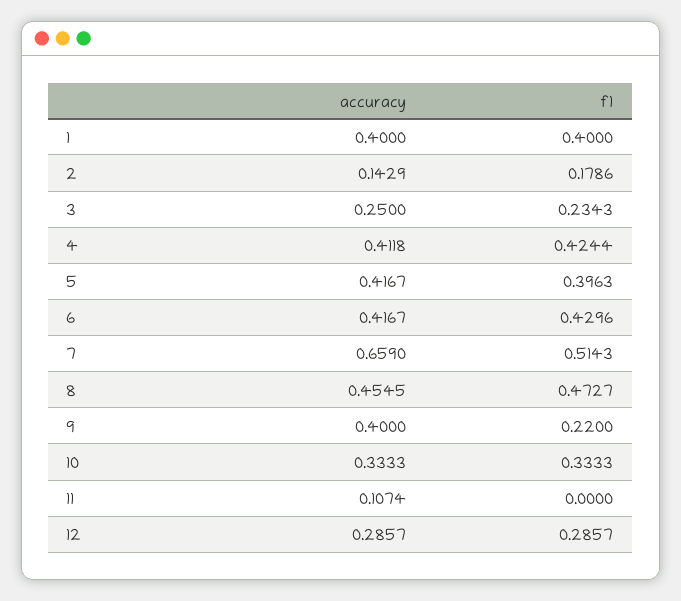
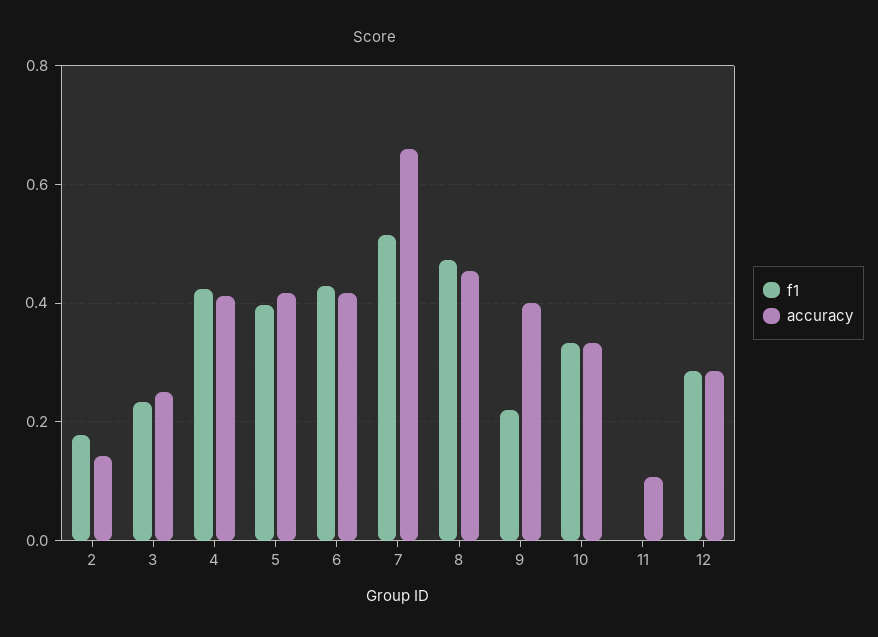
accuracy, 1: 0.4 -> none
f1, 1: 0.4 -> none

